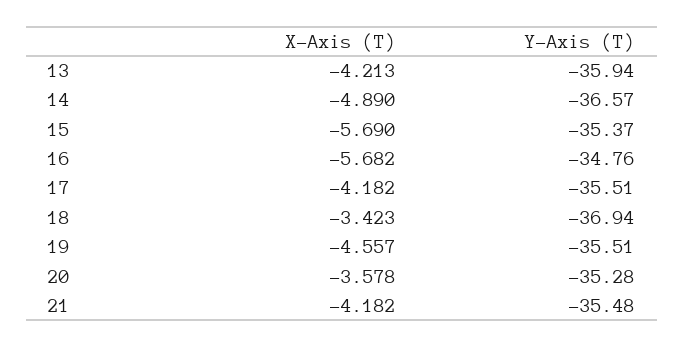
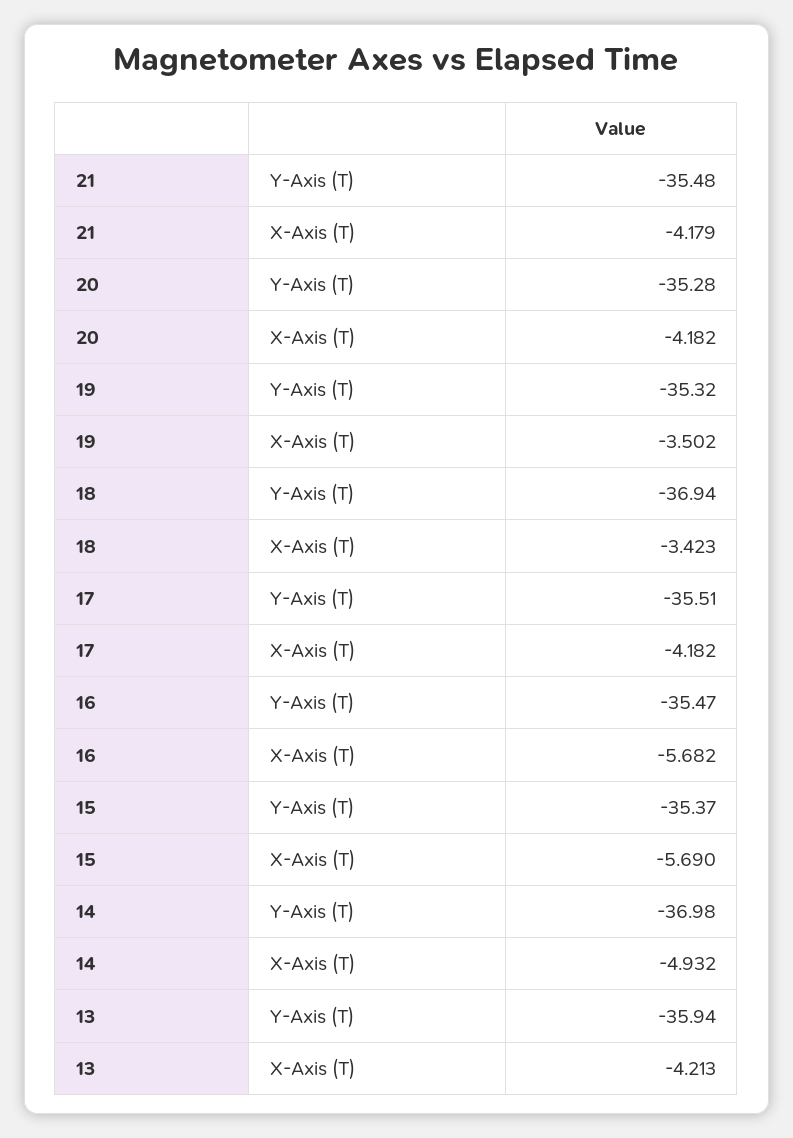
X-Axis (T), 14: -4.89 -> -4.932
Y-Axis (T), 14: -36.57 -> -36.98
Y-Axis (T), 16: -34.76 -> -35.47
X-Axis (T), 19: -4.557 -> -3.502
Y-Axis (T), 19: -35.51 -> -35.32
X-Axis (T), 20: -3.578 -> -4.182
X-Axis (T), 21: -4.182 -> -4.179

